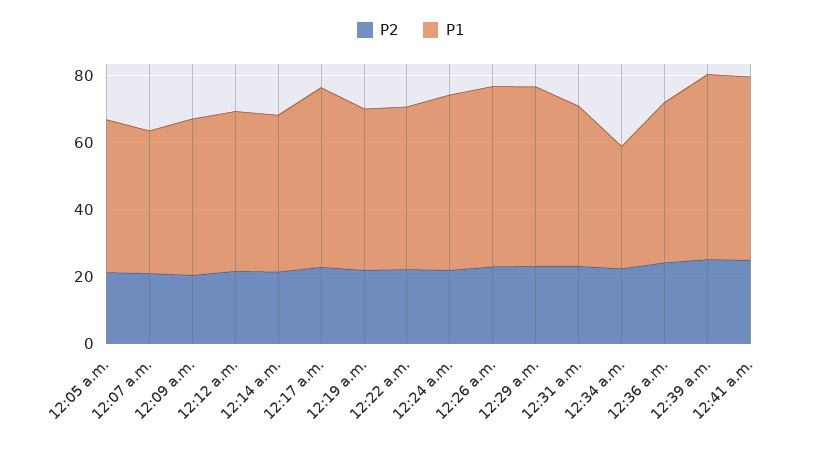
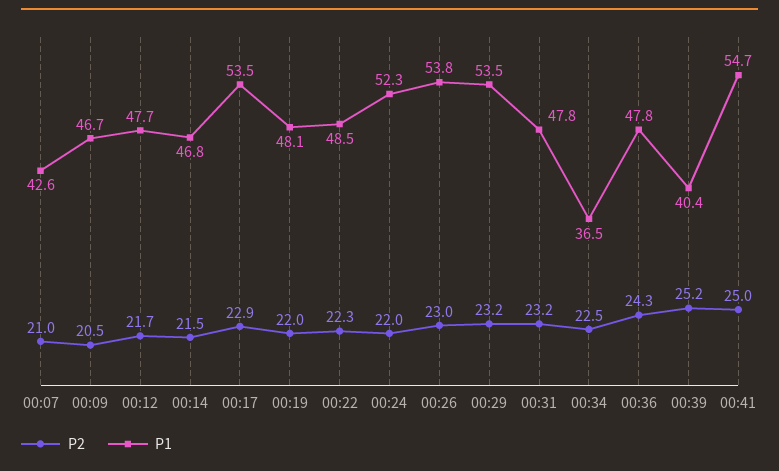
P2, 12:05 a.m.: 20 -> none
P1, 12:05 a.m.: 45 -> none
P1, 12:39 a.m.: 55 -> 40.4

